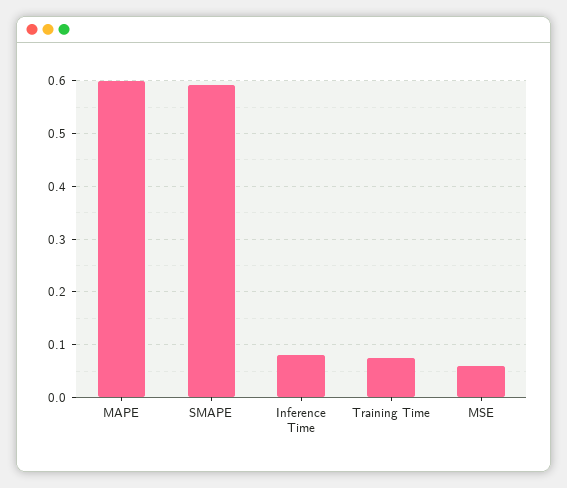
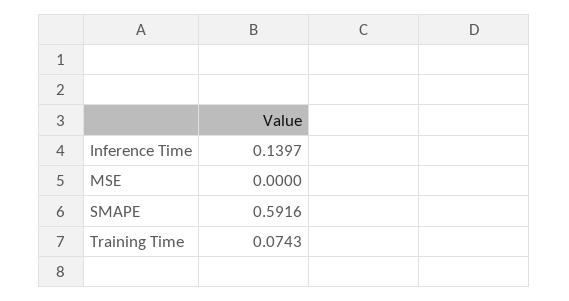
MAPE: 0.6 -> none
Inference Time: 0.08 -> 0.1397
MSE: 0.06 -> 0

